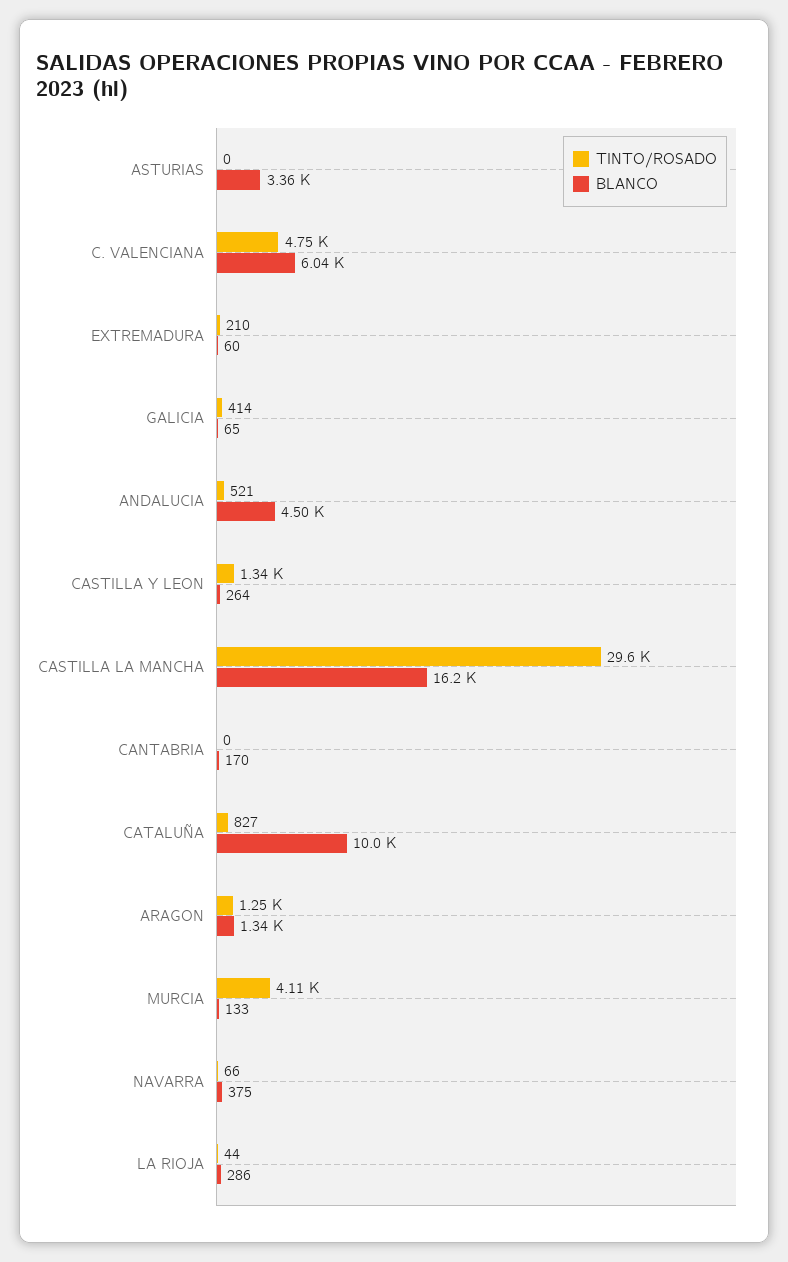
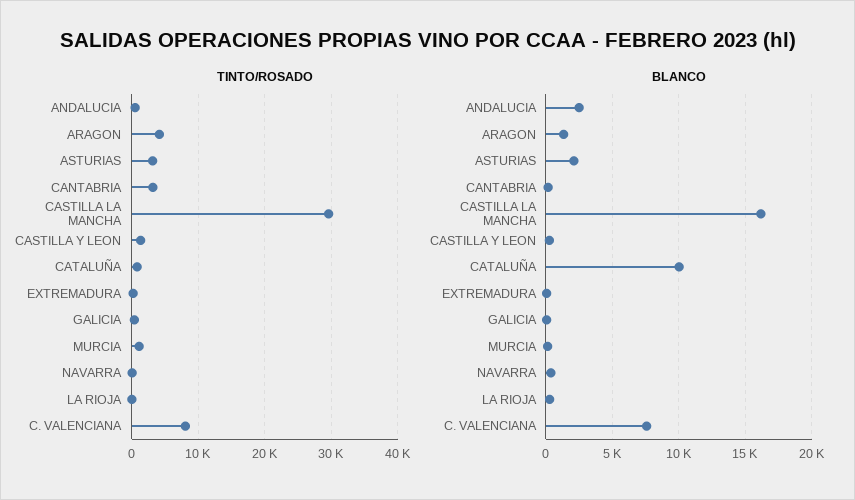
TINTO/ROSADO, ASTURIAS: 0 -> 3000
BLANCO, ASTURIAS: 3360 -> 2000
TINTO/ROSADO, C. VALENCIANA: 4750 -> 8000
BLANCO, C. VALENCIANA: 6040 -> 7500
BLANCO, ANDALUCIA: 4500 -> 2500
TINTO/ROSADO, CANTABRIA: 0 -> 3000
TINTO/ROSADO, ARAGON: 1250 -> 4000
TINTO/ROSADO, MURCIA: 4110 -> 1000

